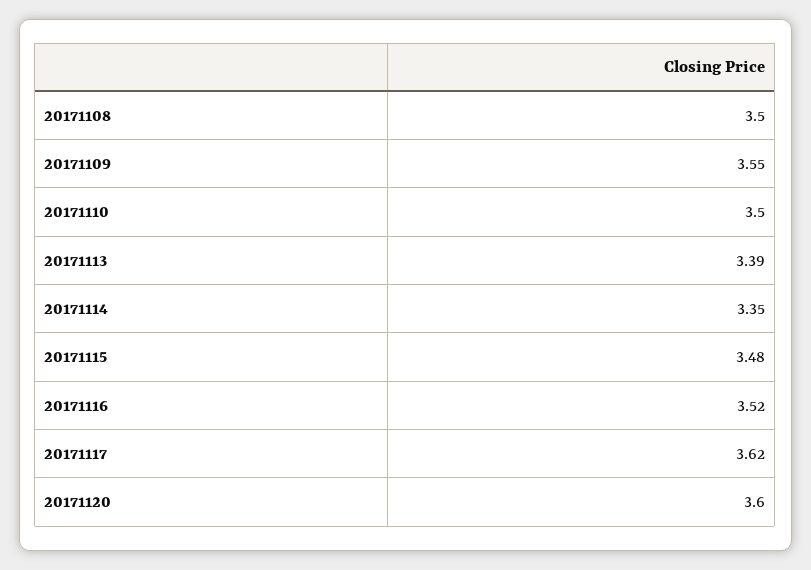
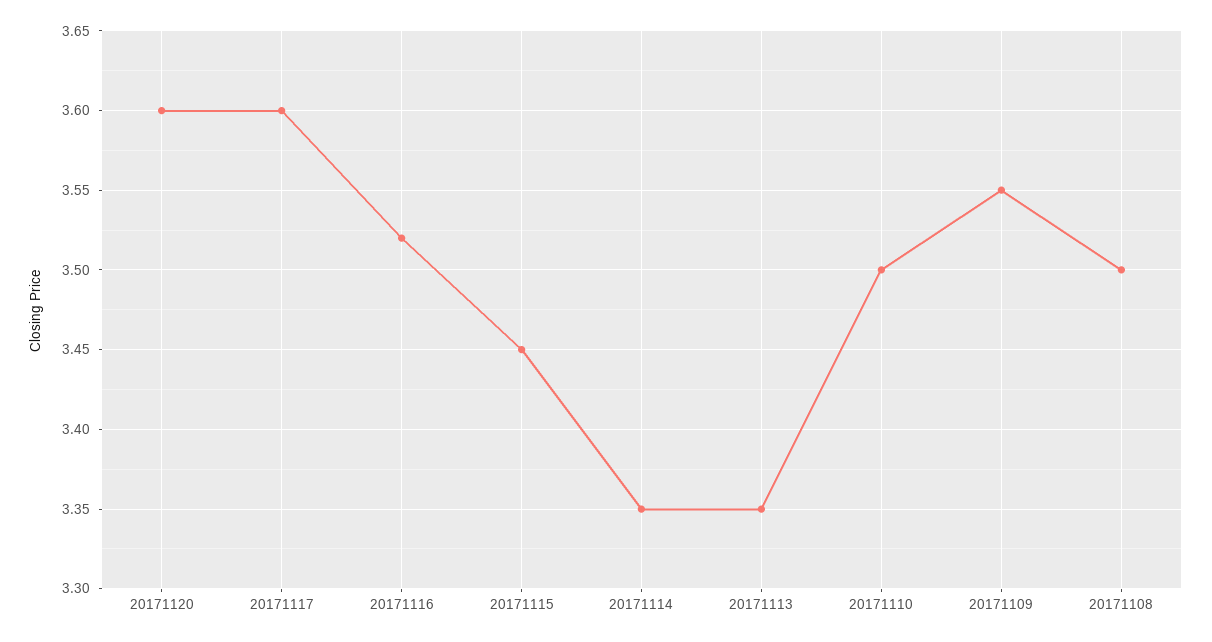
20171113: 3.39 -> 3.35
20171115: 3.48 -> 3.45
20171117: 3.62 -> 3.6

